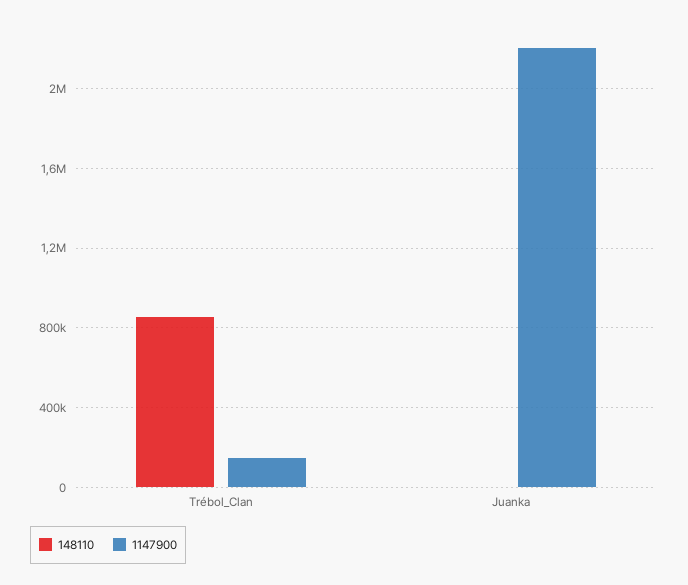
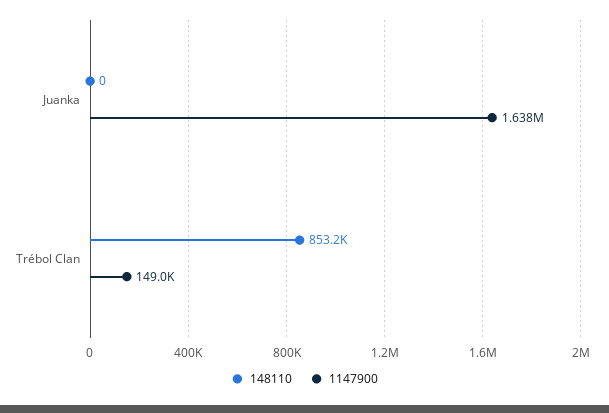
1147900, Juanka: 2200000 -> 1638000

